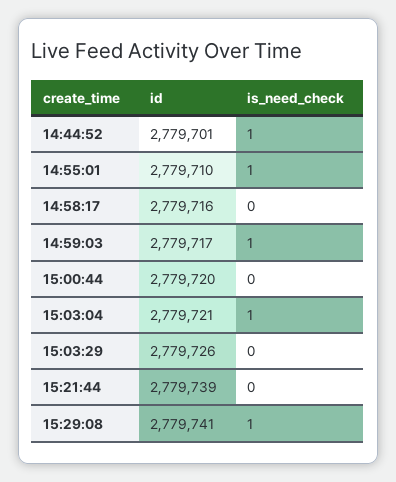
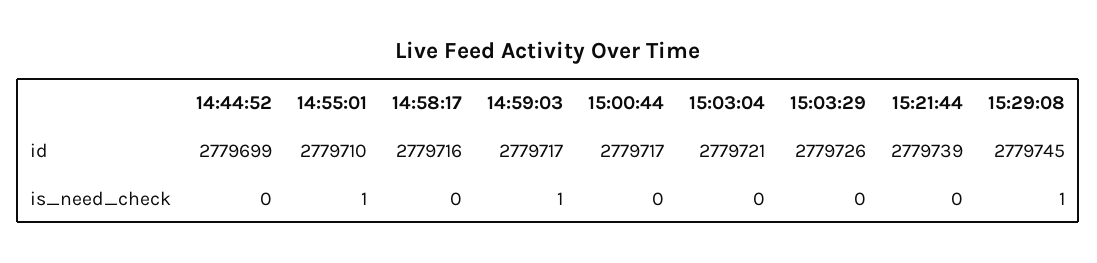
id, 14:44:52: 2779701 -> 2779699
is_need_check, 14:44:52: 1 -> 0
id, 15:00:44: 2779720 -> 2779717
is_need_check, 15:03:04: 1 -> 0
id, 15:29:08: 2779741 -> 2779745

